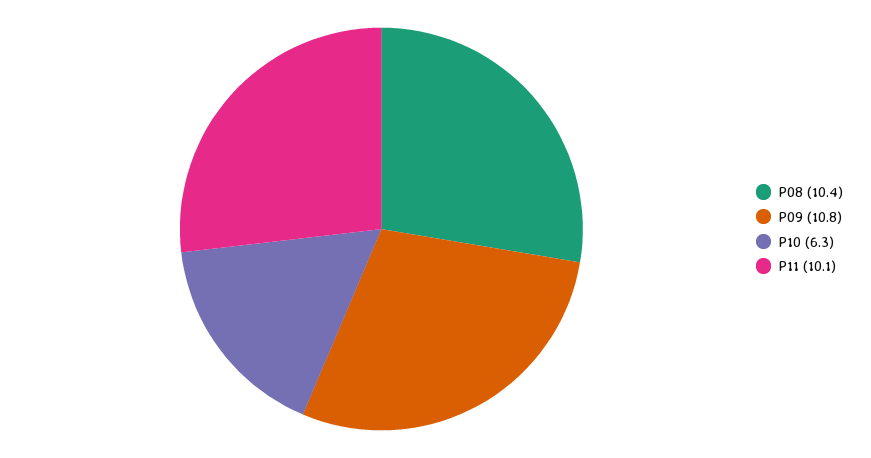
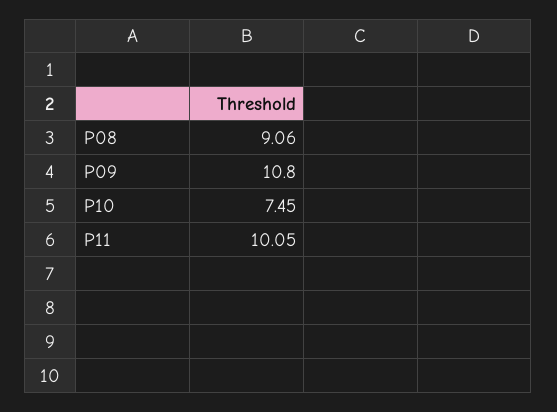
P08: 10.4 -> 9.06
P10: 6.3 -> 7.45

